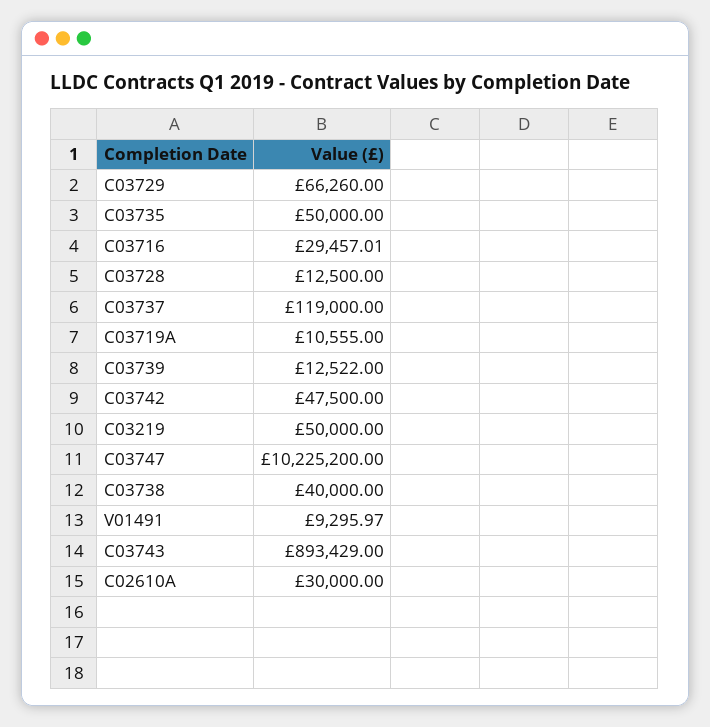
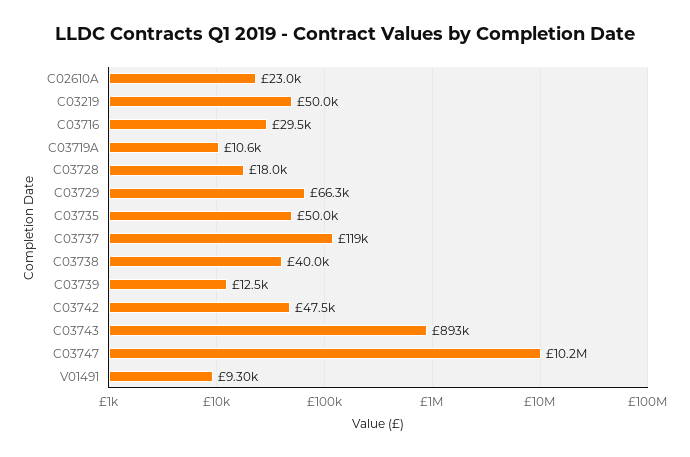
C03728: 12500 -> 18000
C02610A: 30000 -> 23000

